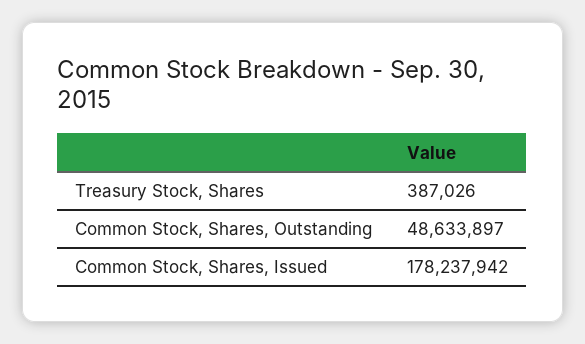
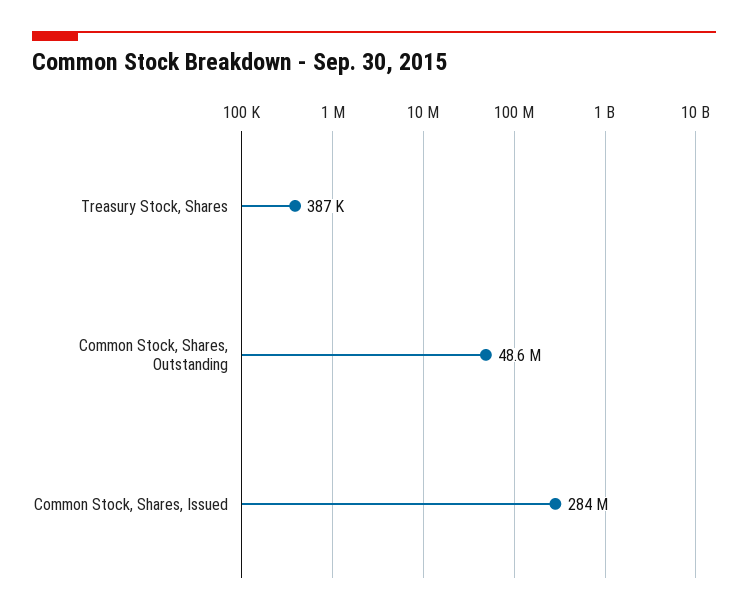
Common Stock, Shares, Issued: 178237942 -> 284000000

